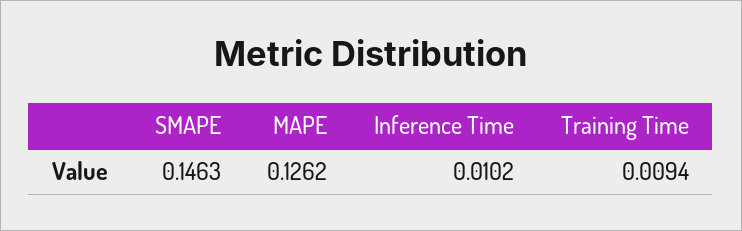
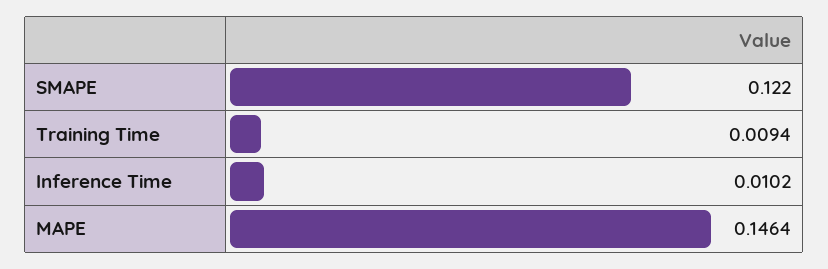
SMAPE: 0.1463 -> 0.122
MAPE: 0.1262 -> 0.1464

